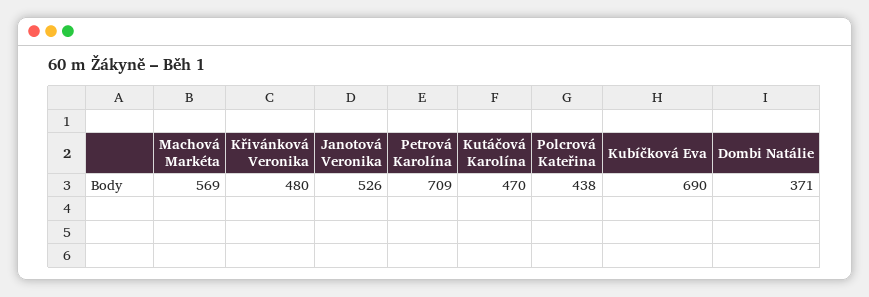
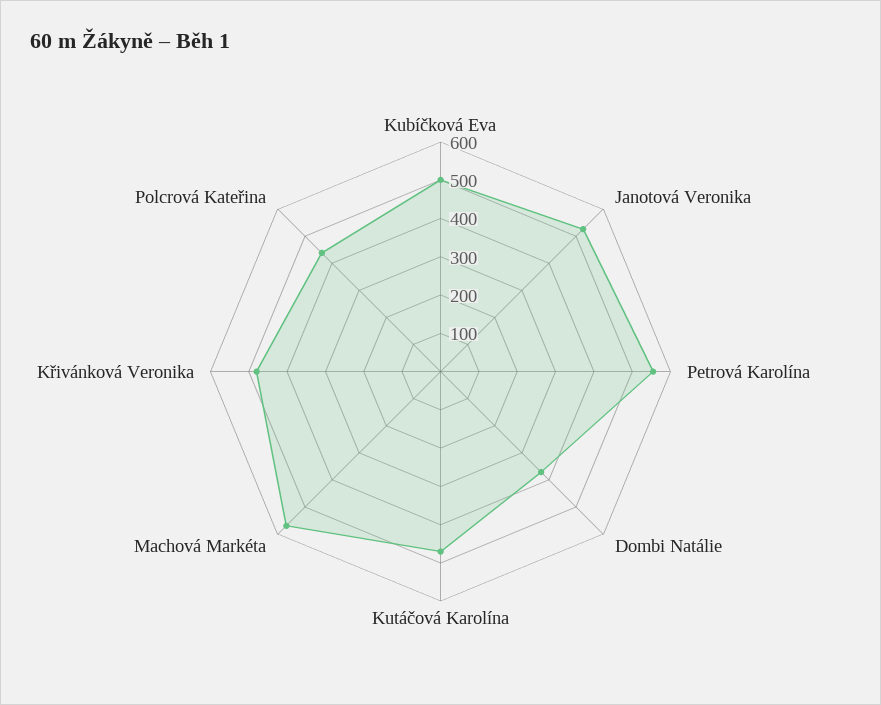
Petrová Karolína: 709 -> 550
Kubíčková Eva: 690 -> 500

